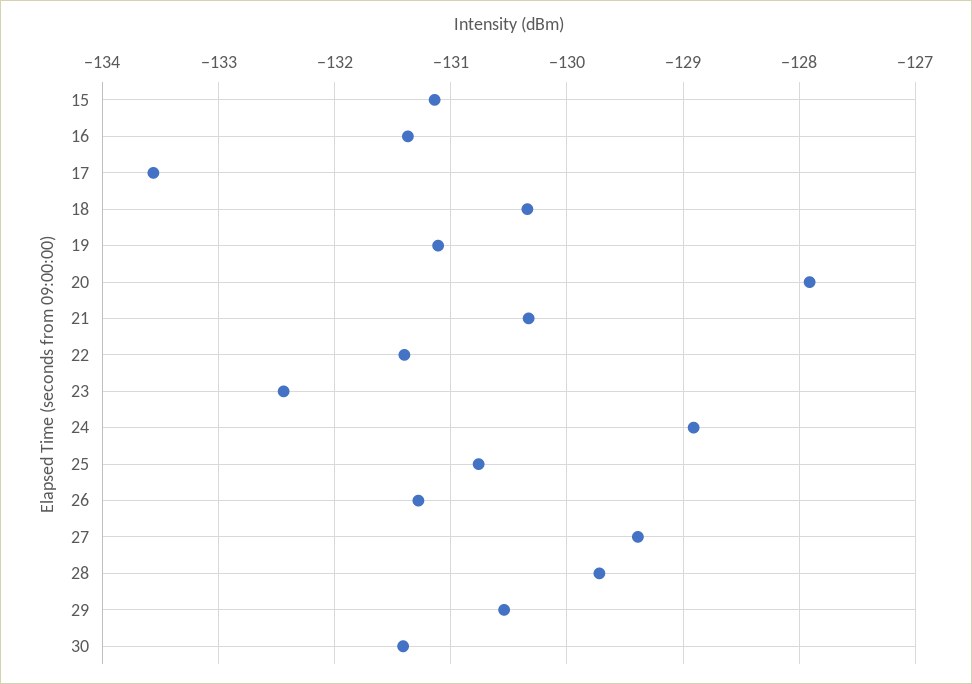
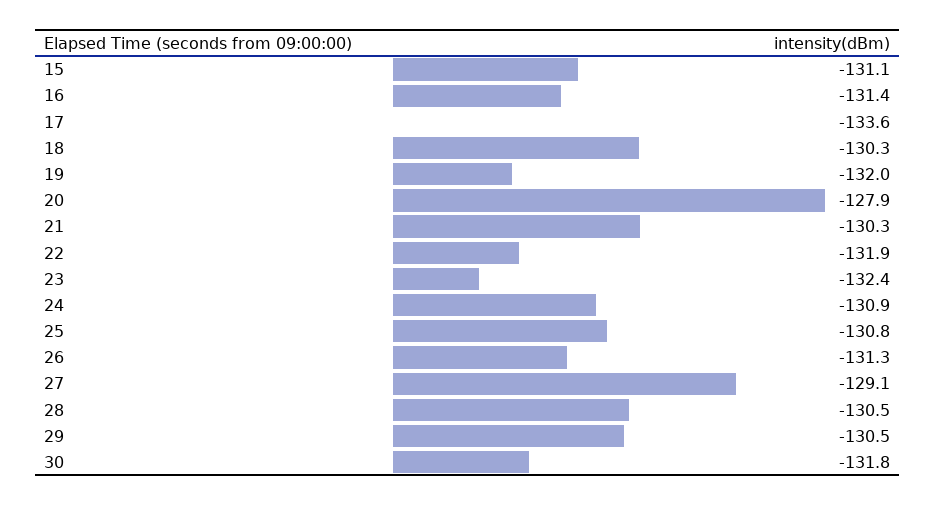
19: -131.1 -> -132
22: -131.4 -> -131.9
24: -128.9 -> -130.9
27: -129.4 -> -129.1
28: -129.7 -> -130.5
30: -131.4 -> -131.8

